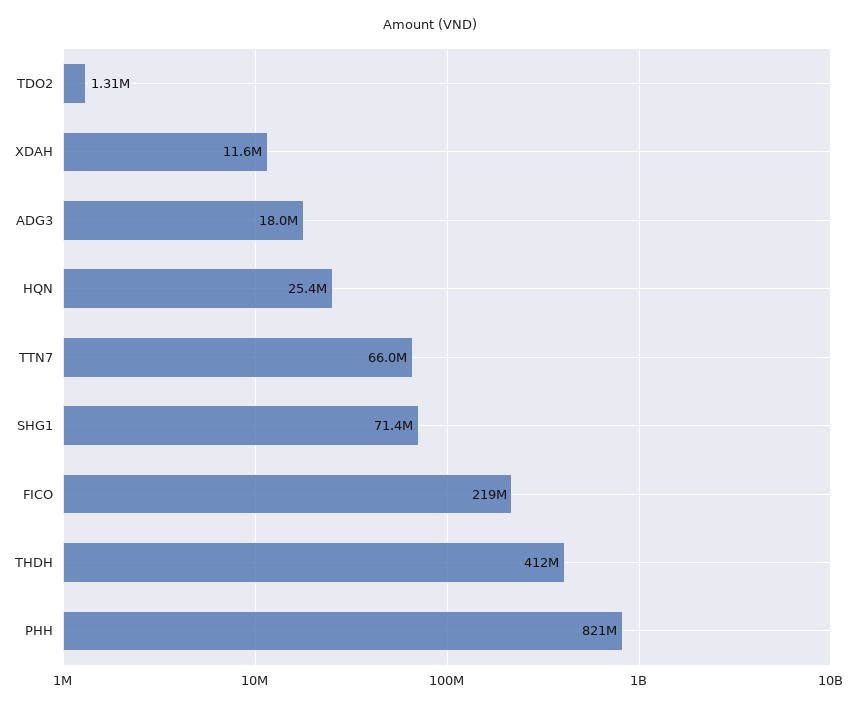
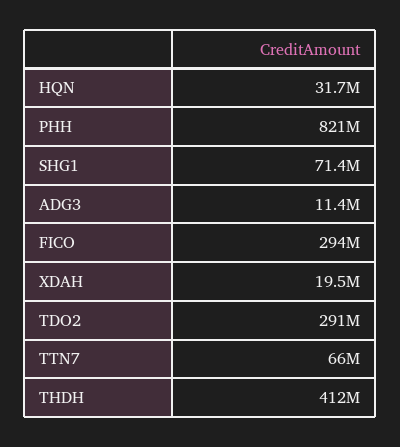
TDO2: 1310000 -> 291000000
XDAH: 11600000 -> 19500000
ADG3: 18000000 -> 11400000
HQN: 25400000 -> 31700000
FICO: 219000000 -> 294000000

